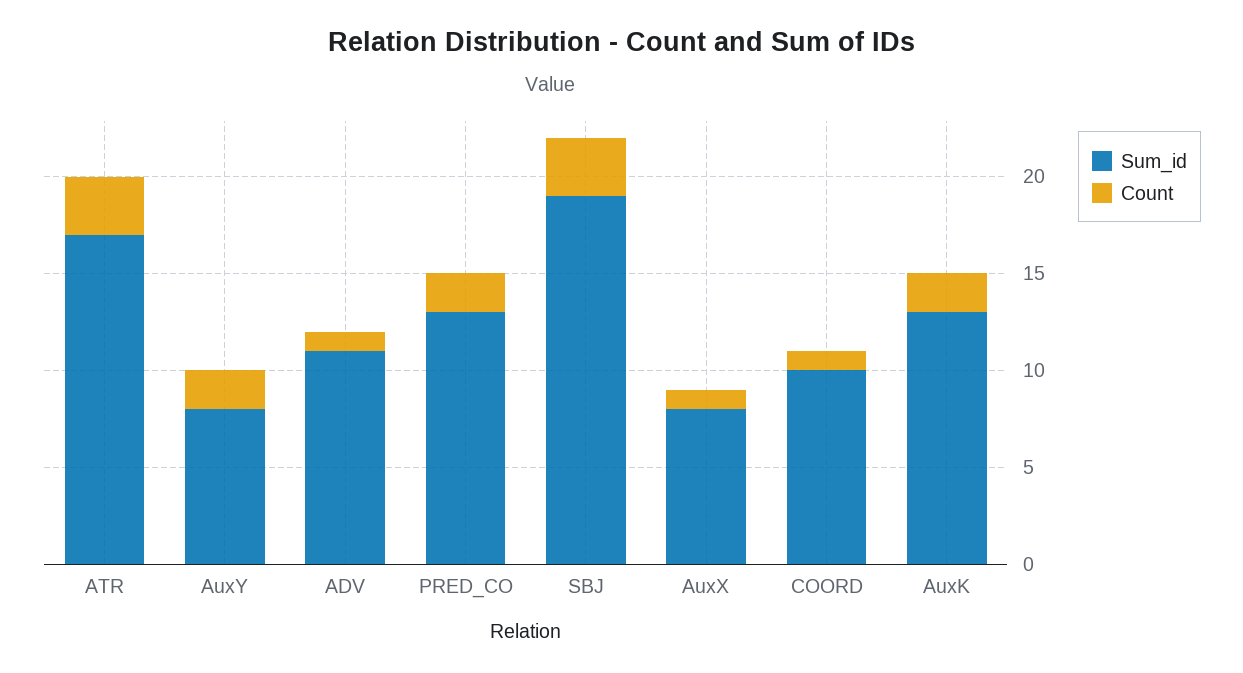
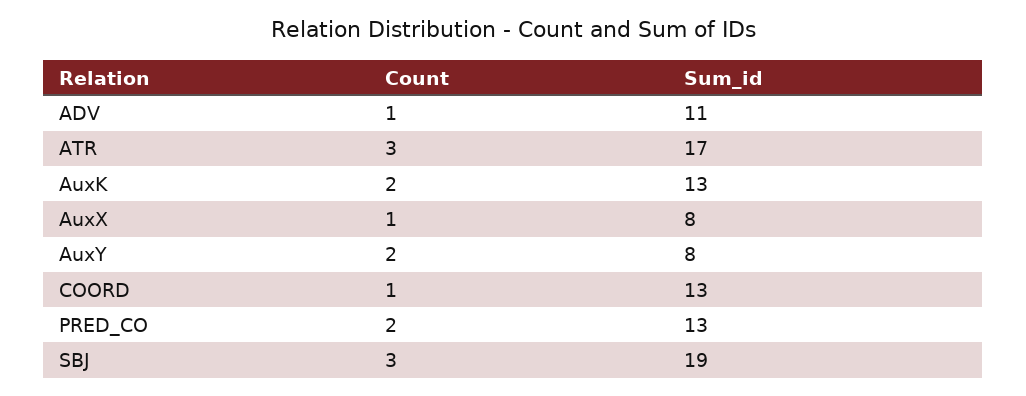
Sum_id, COORD: 10 -> 13

